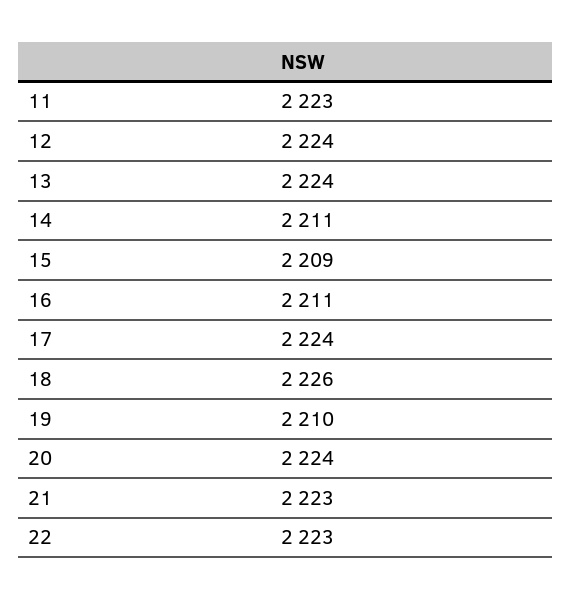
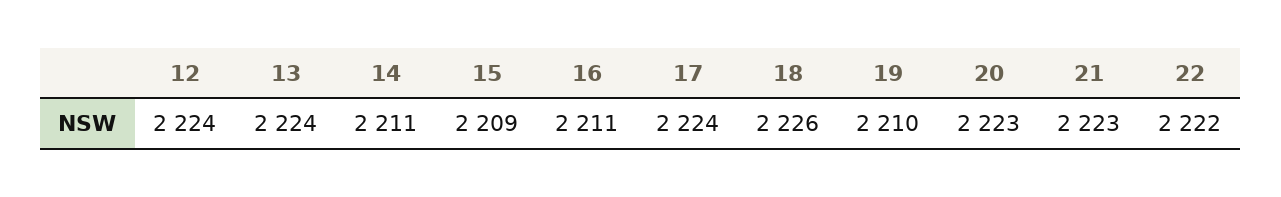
11: 2223 -> none
20: 2224 -> 2223
22: 2223 -> 2222

